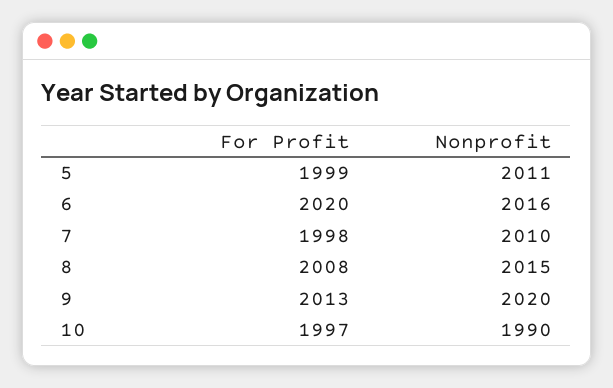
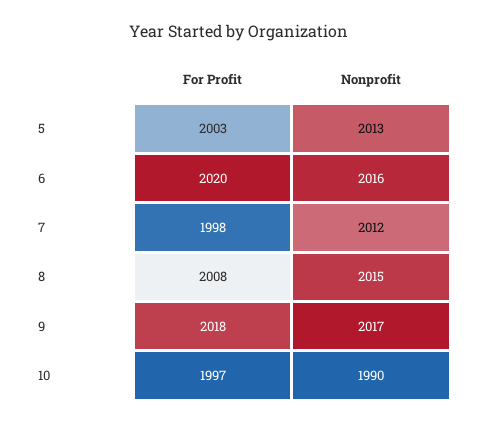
For Profit, 5: 1999 -> 2003
Nonprofit, 5: 2011 -> 2013
Nonprofit, 7: 2010 -> 2012
For Profit, 9: 2013 -> 2018
Nonprofit, 9: 2020 -> 2017

